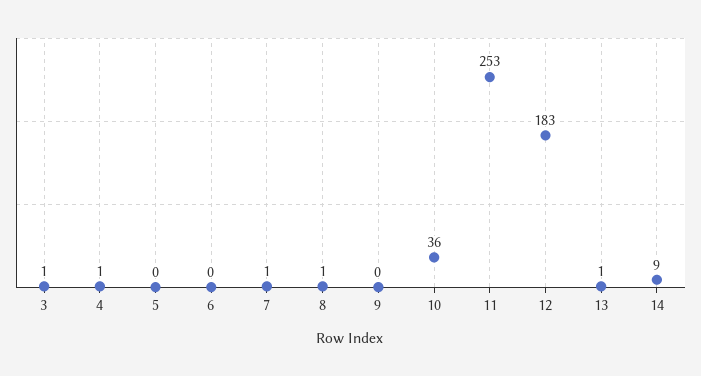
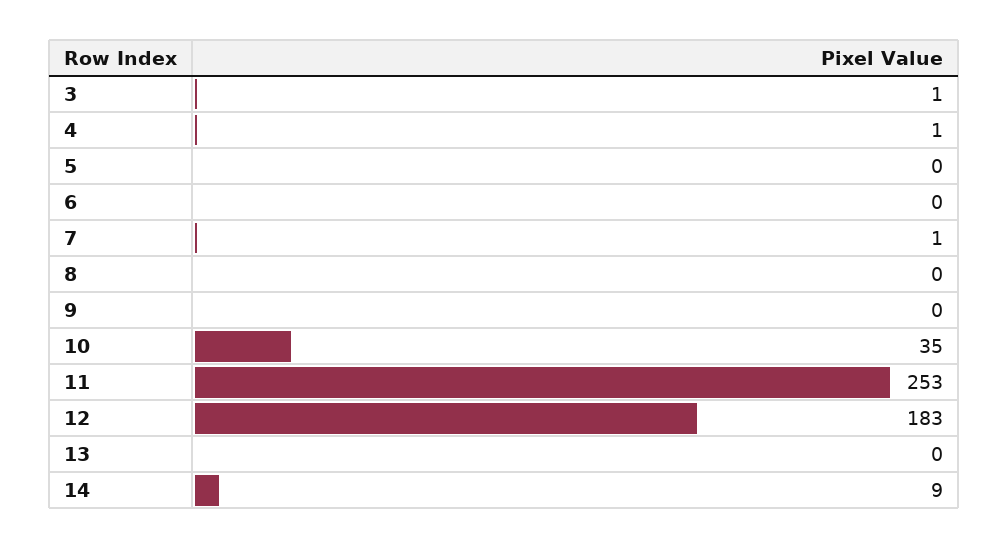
8: 1 -> 0
10: 36 -> 35
13: 1 -> 0

